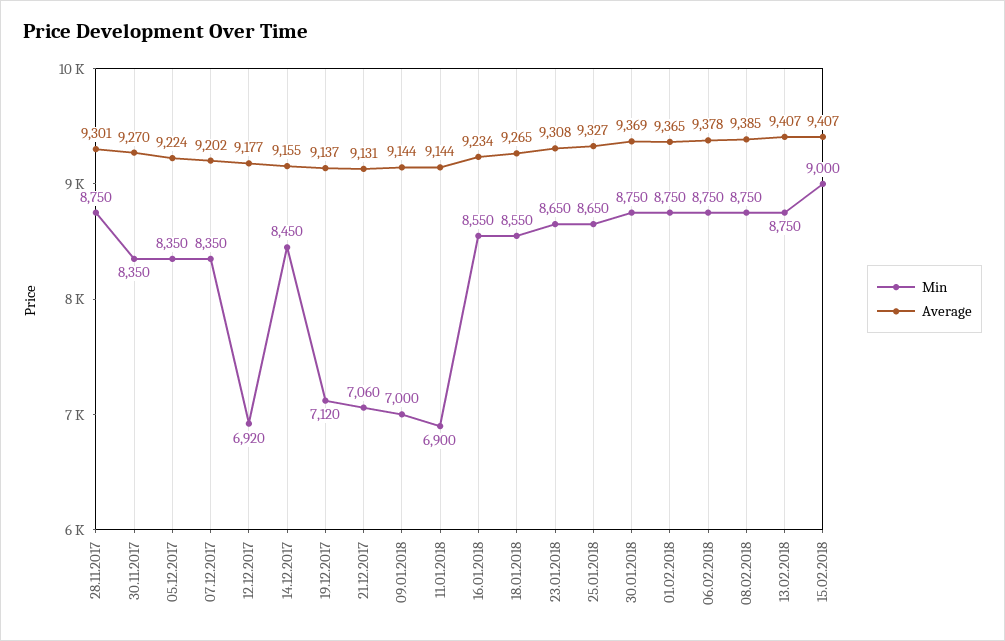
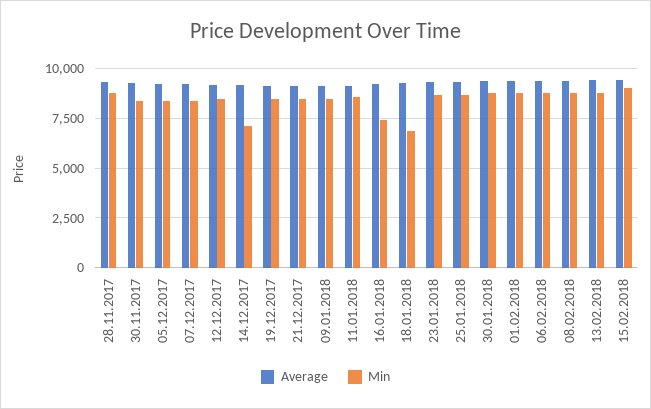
Min, 12.12.2017: 6920 -> 8500
Min, 14.12.2017: 8450 -> 7000
Min, 19.12.2017: 7120 -> 8500
Min, 21.12.2017: 7060 -> 8500
Min, 09.01.2018: 7000 -> 8500
Min, 11.01.2018: 6900 -> 8500
Min, 16.01.2018: 8550 -> 7500
Min, 18.01.2018: 8550 -> 7000

